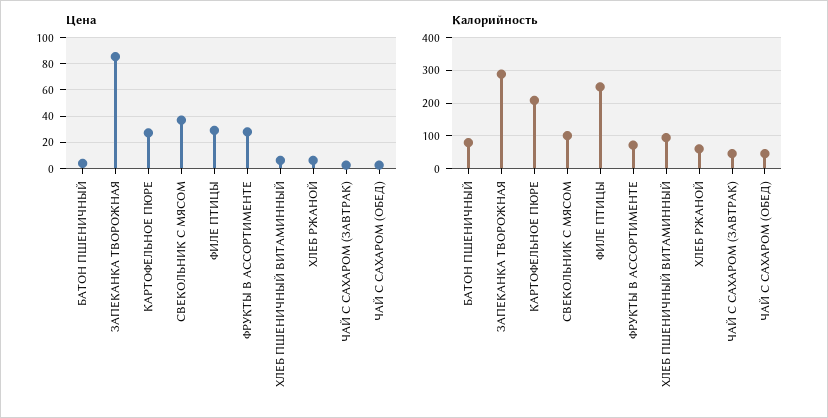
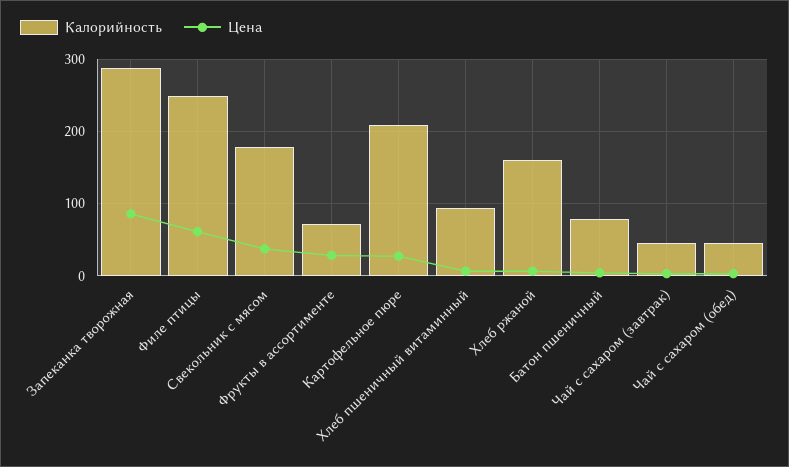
Цена, ФИЛЕ ПТИЦЫ: 30 -> 60
Калорийность, СВЕКОЛЬНИК С МЯСОМ: 100 -> 180
Калорийность, ХЛЕБ РЖАНОЙ: 60 -> 160

